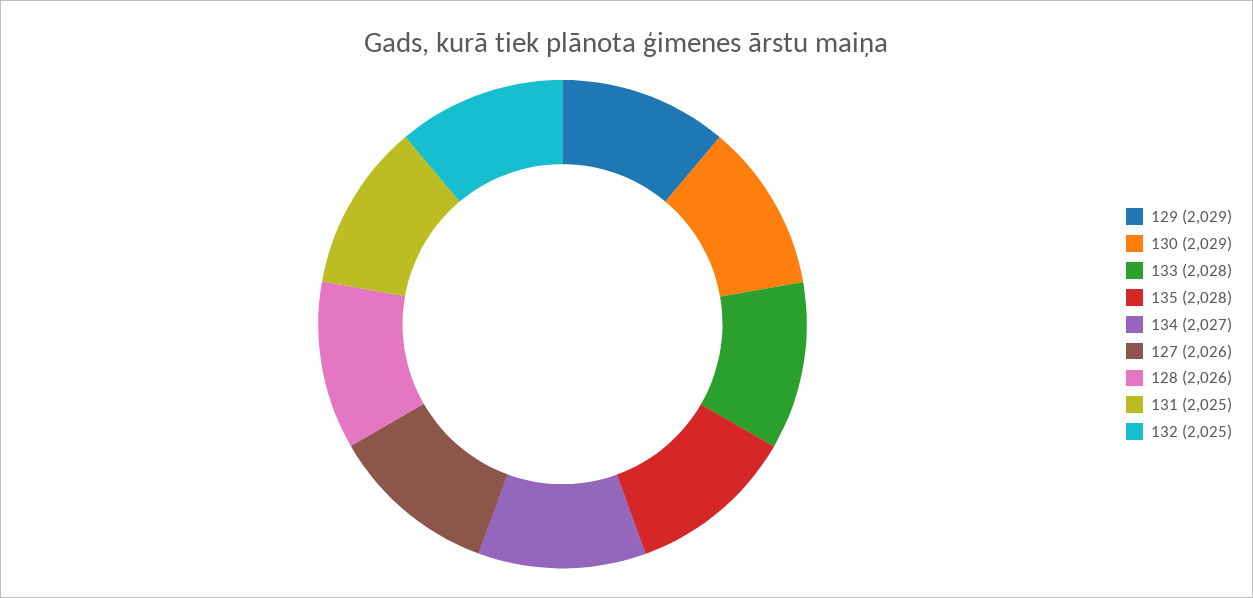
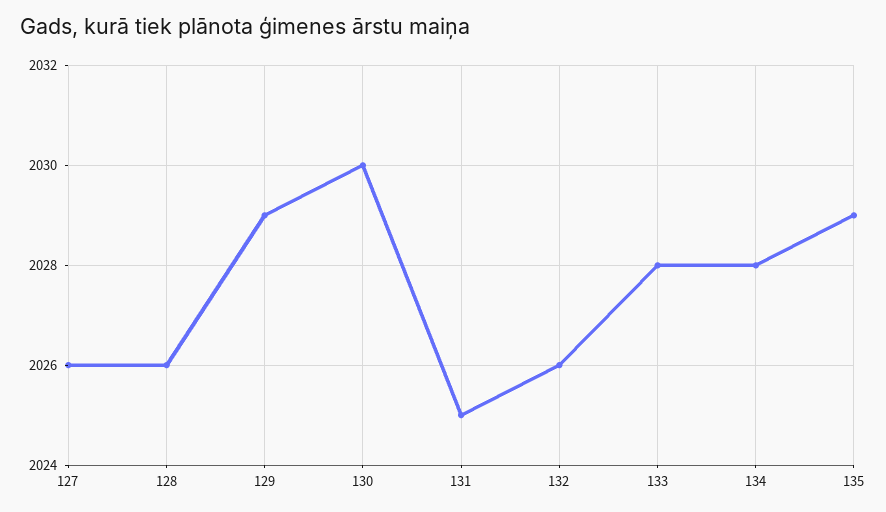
130: 2029 -> 2030
135: 2028 -> 2029
134: 2027 -> 2028
132: 2025 -> 2026

